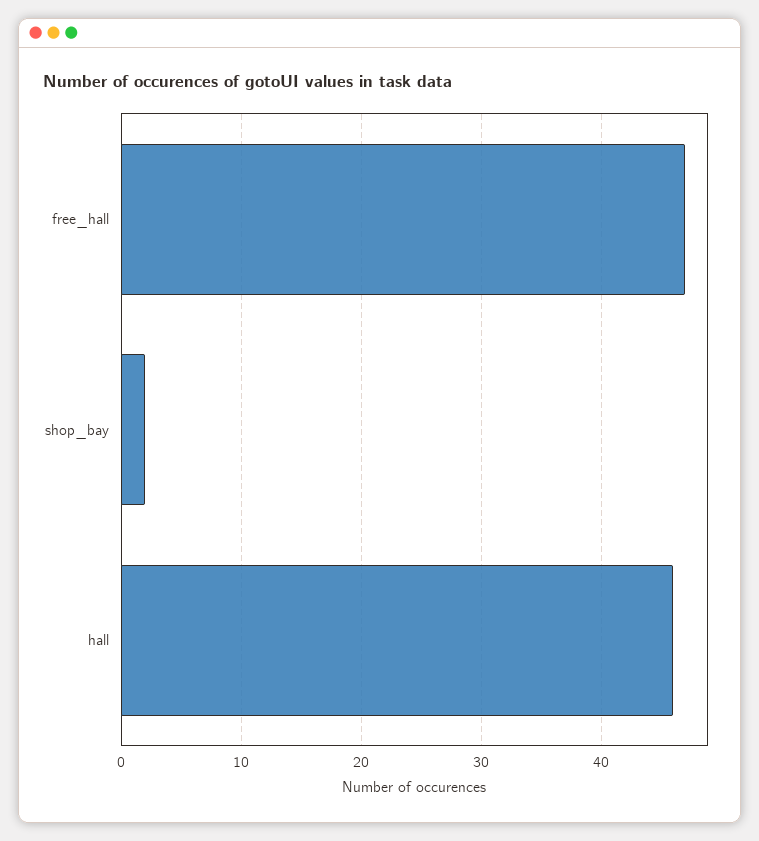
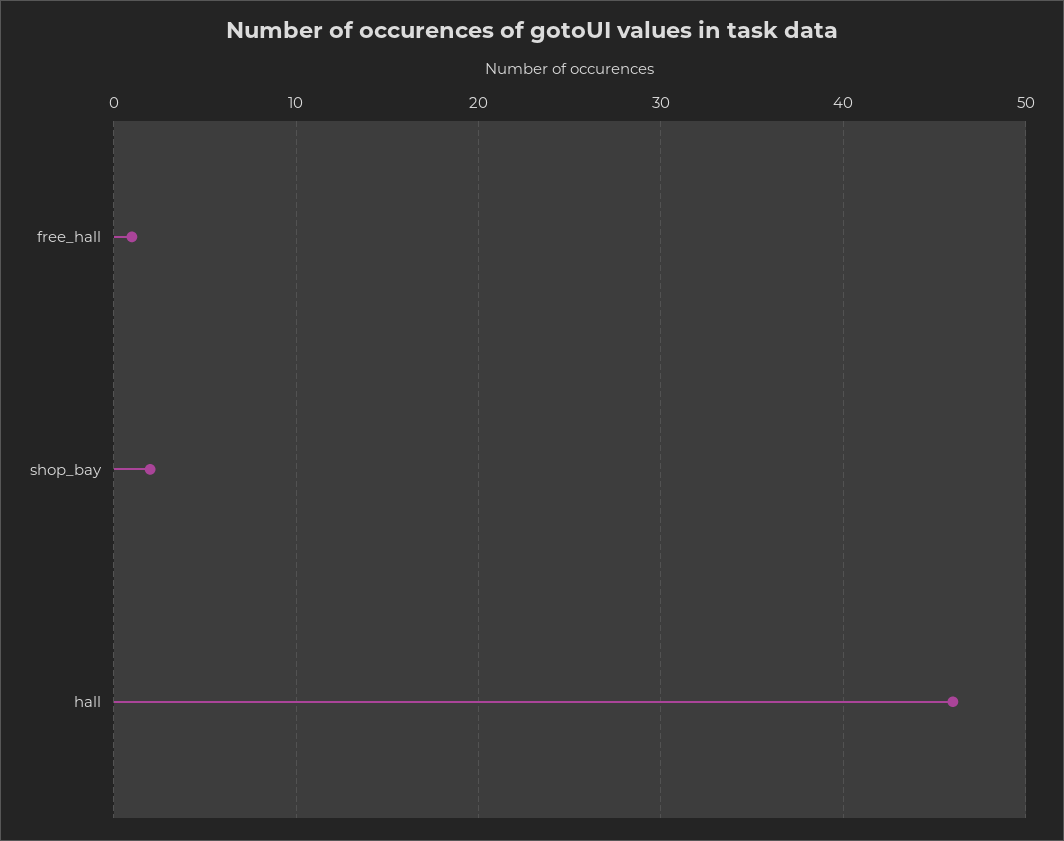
free_hall: 47 -> 1

